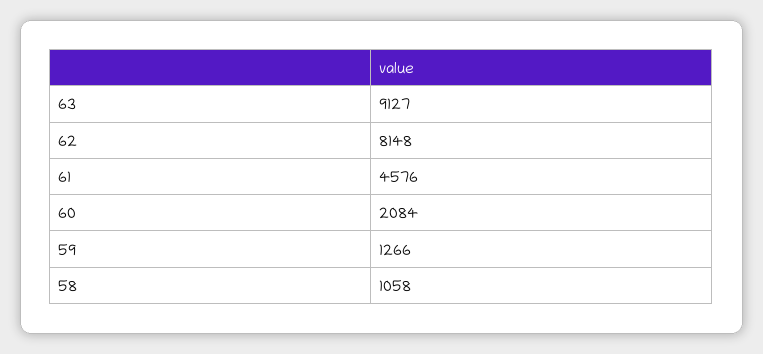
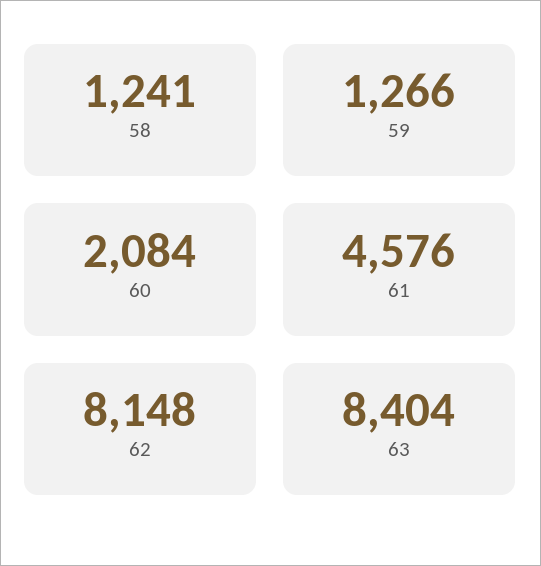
63: 9127 -> 8404
58: 1058 -> 1241

